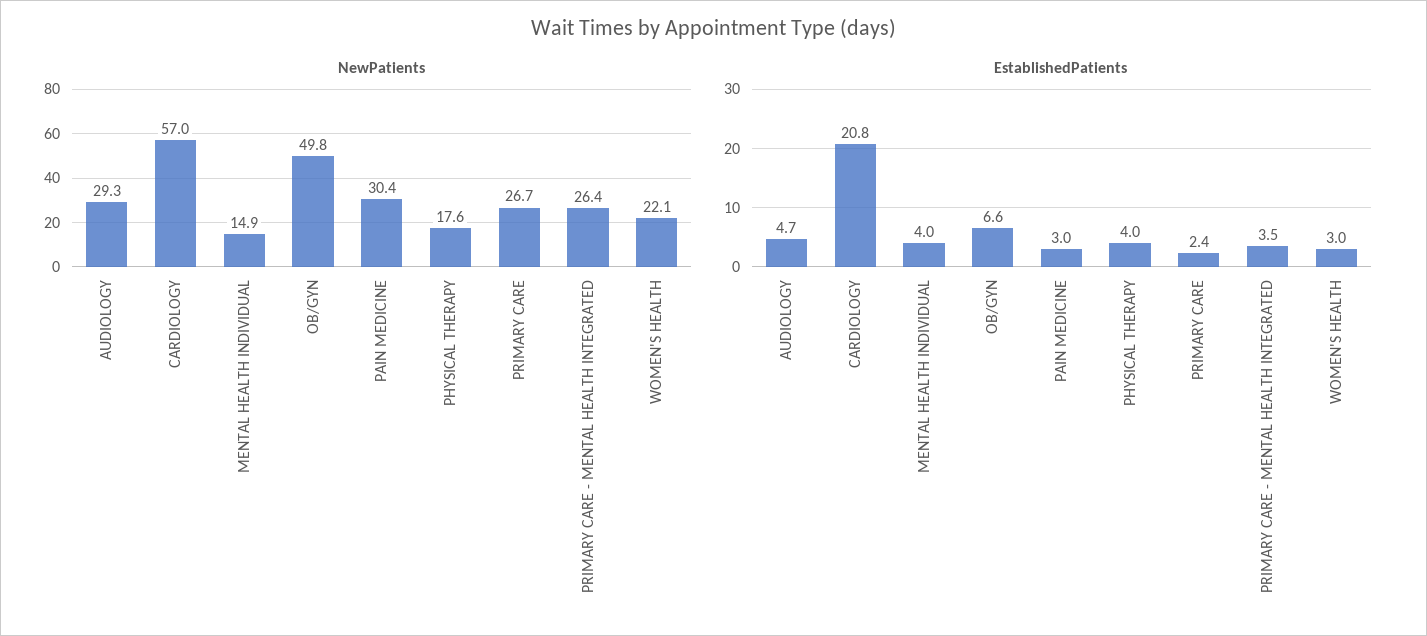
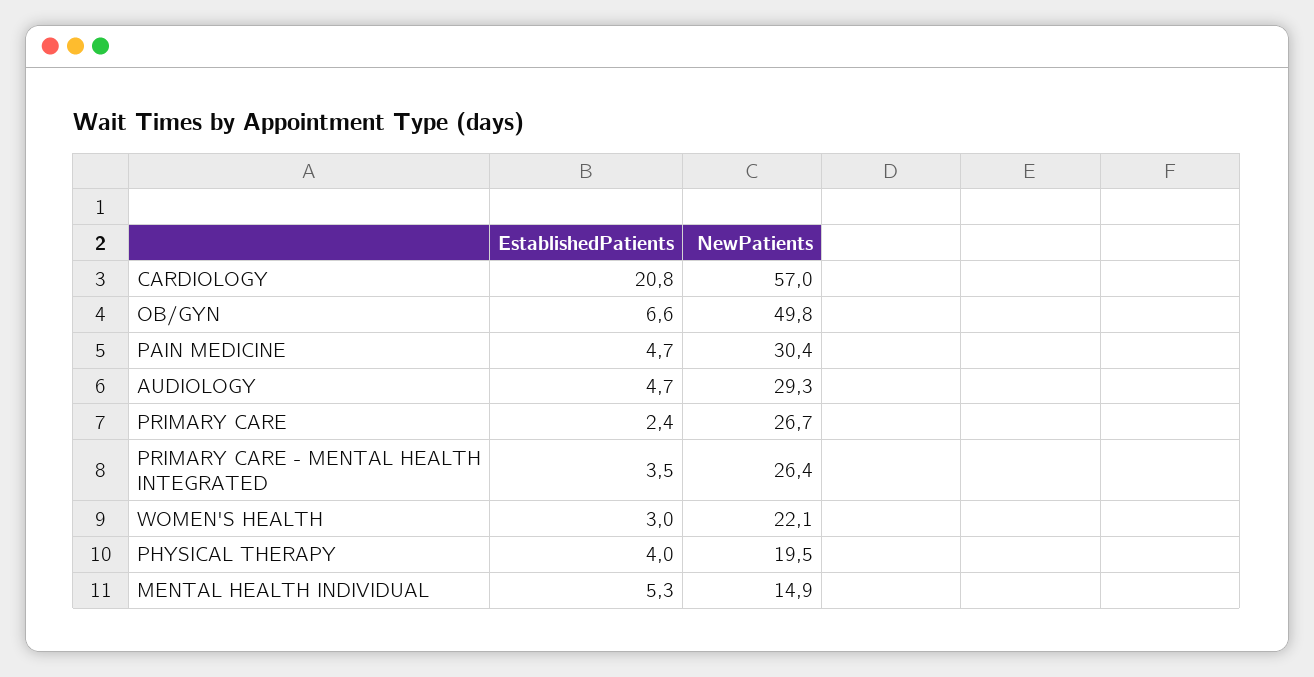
NewPatients, PHYSICAL THERAPY: 17.6 -> 19.5
EstablishedPatients, MENTAL HEALTH INDIVIDUAL: 4 -> 5.3
EstablishedPatients, PAIN MEDICINE: 3 -> 4.7

